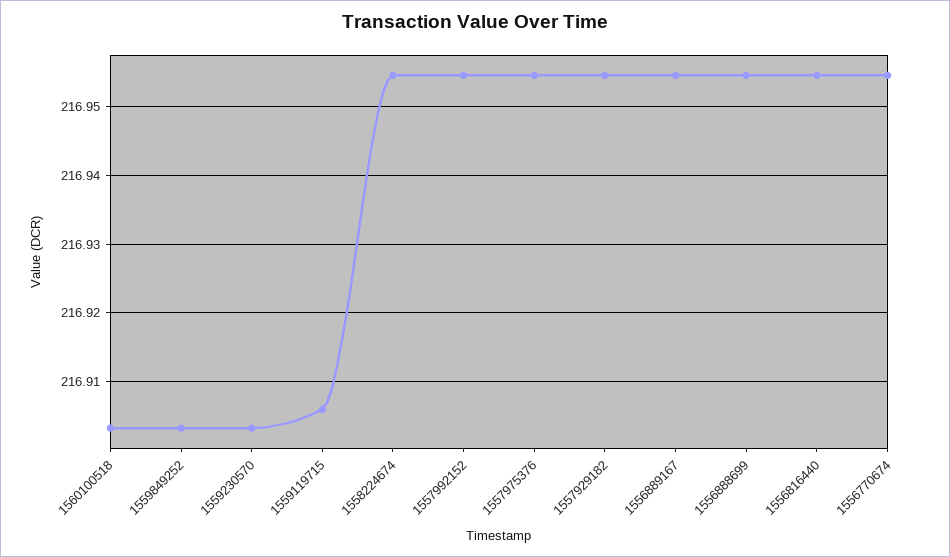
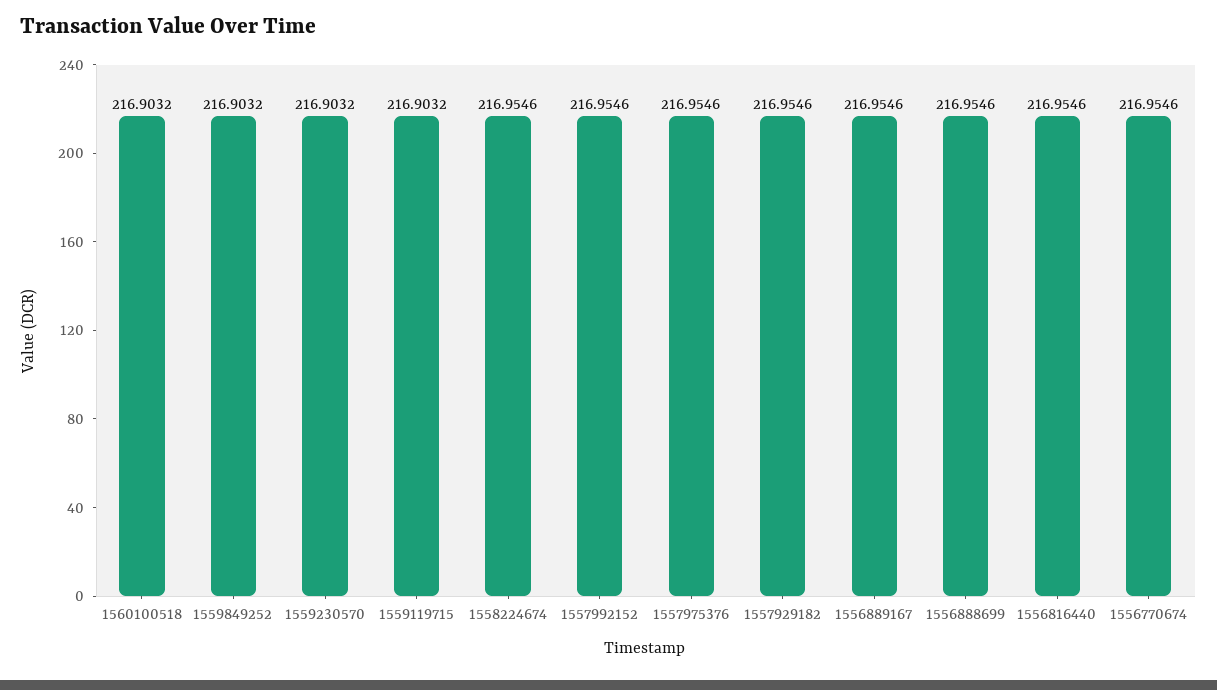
1559119715: 216.906 -> 216.9032

